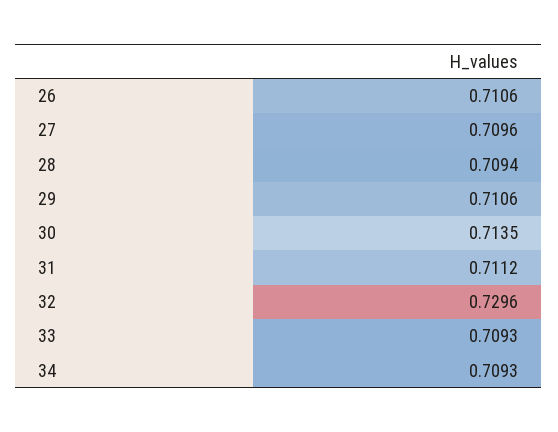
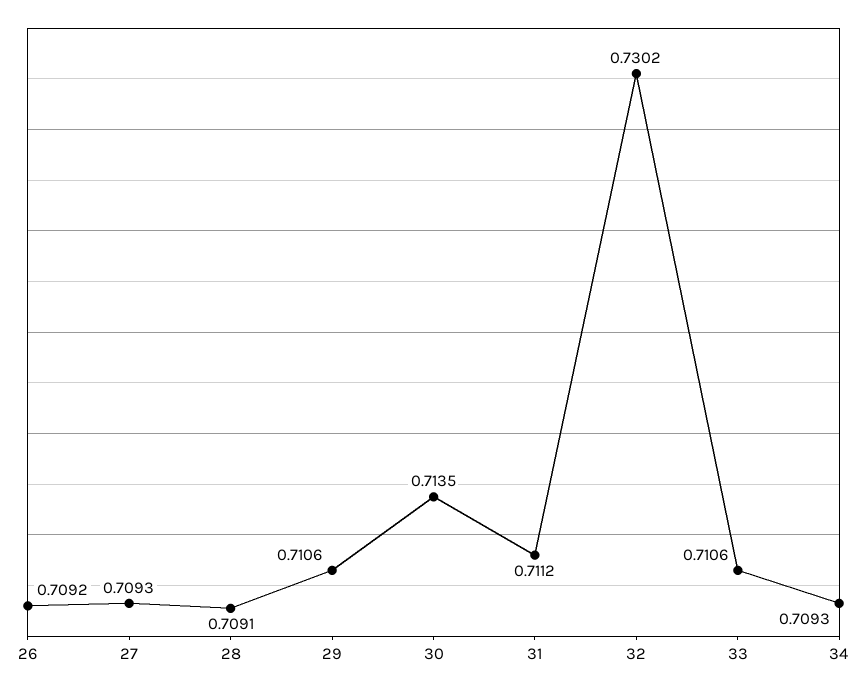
26: 0.7106 -> 0.7092
27: 0.7096 -> 0.7093
28: 0.7094 -> 0.7091
32: 0.7296 -> 0.7302
33: 0.7093 -> 0.7106

